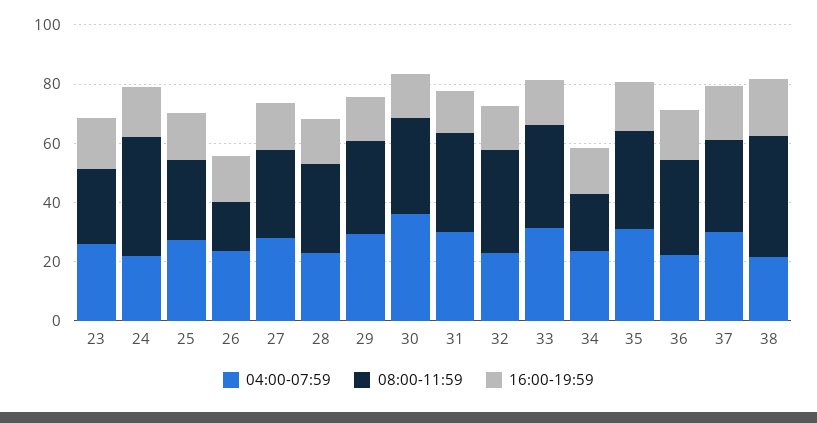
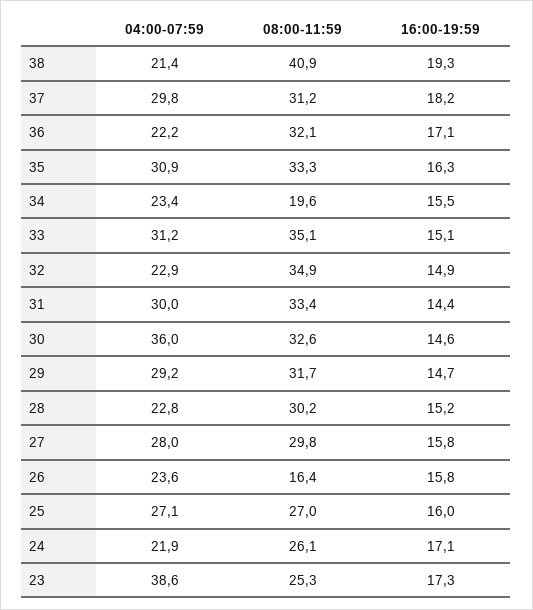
04:00-07:59, 23: 25 -> 38.6
08:00-11:59, 24: 40 -> 26.1

